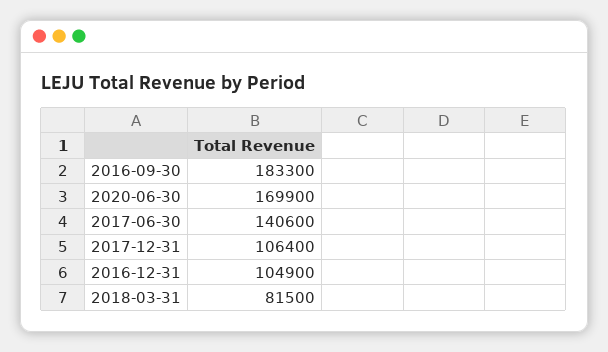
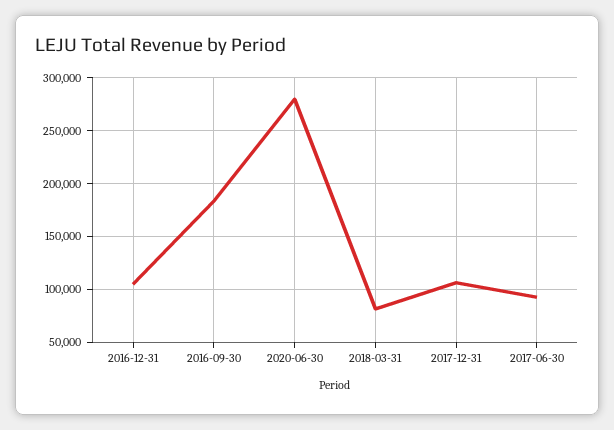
2020-06-30: 169900 -> 280000
2017-06-30: 140600 -> 90000

